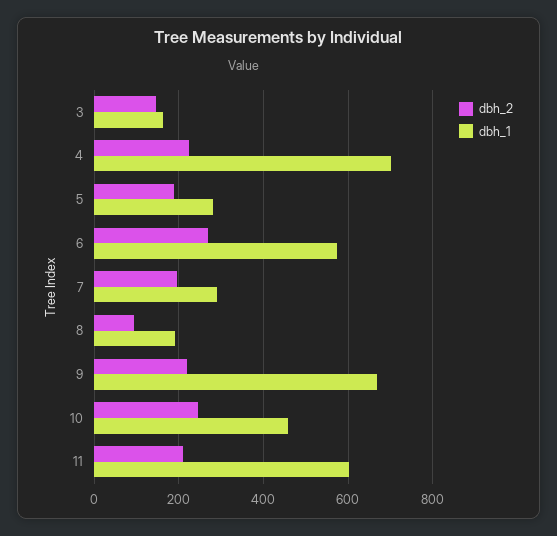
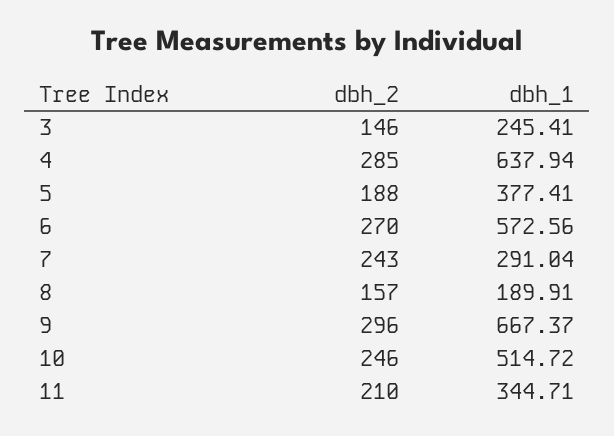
dbh_1, 3: 160 -> 245.41
dbh_2, 4: 220 -> 285
dbh_1, 4: 700 -> 637.94
dbh_1, 5: 280 -> 377.41
dbh_2, 7: 200 -> 243
dbh_2, 8: 100 -> 157
dbh_2, 9: 220 -> 296
dbh_1, 10: 460 -> 514.72
dbh_1, 11: 600 -> 344.71

